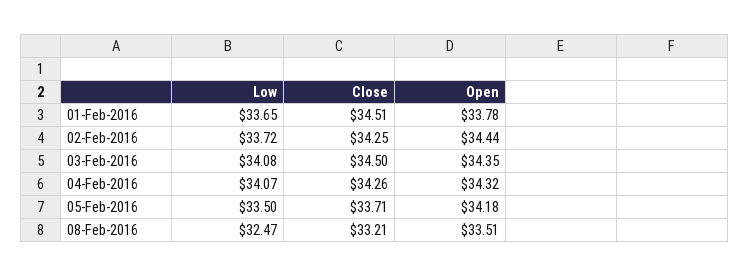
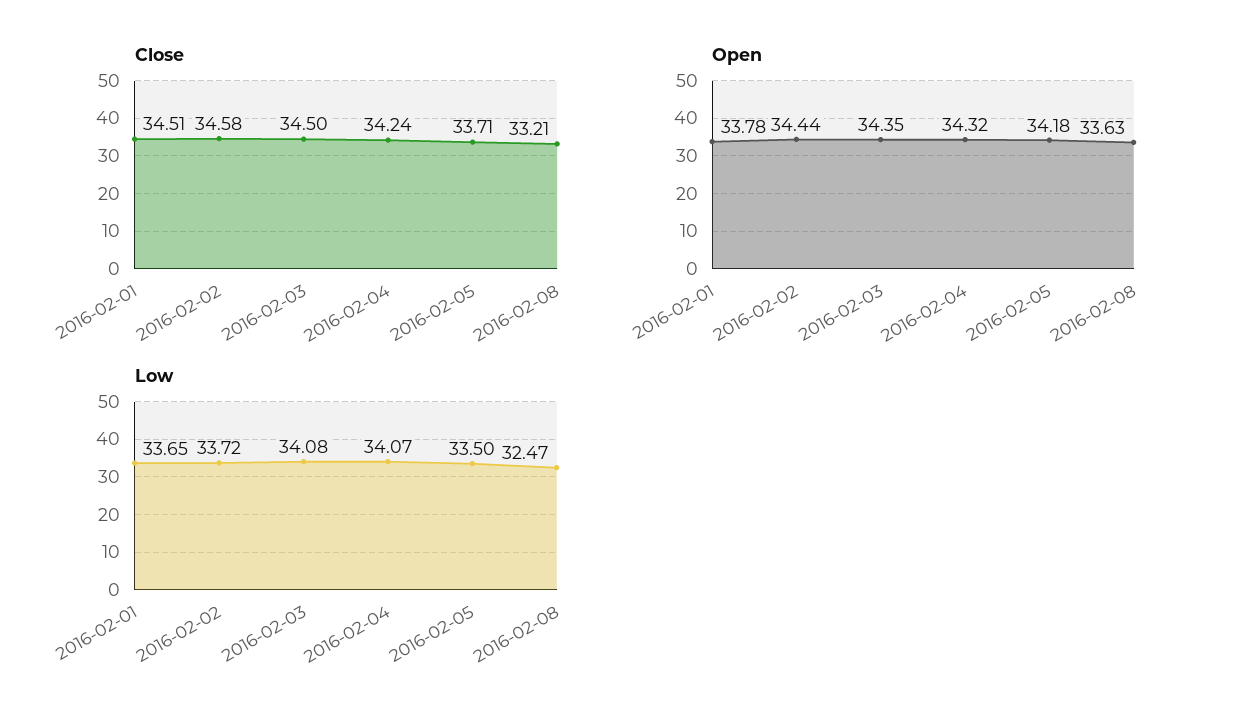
Close, 02-Feb-2016: 34.25 -> 34.58
Close, 04-Feb-2016: 34.26 -> 34.24
Open, 08-Feb-2016: 33.51 -> 33.63

